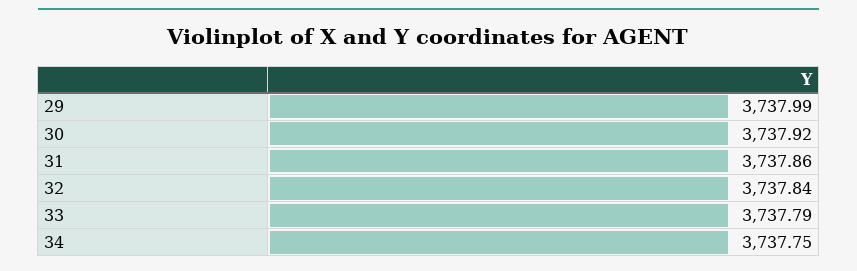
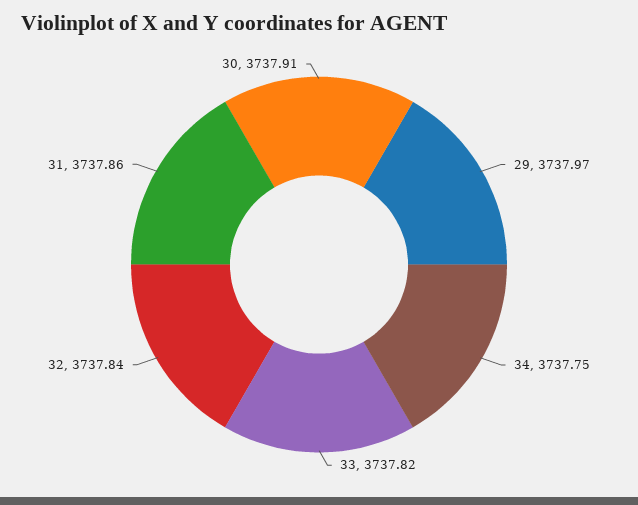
29: 3737.99 -> 3737.97
30: 3737.92 -> 3737.91
33: 3737.79 -> 3737.82

